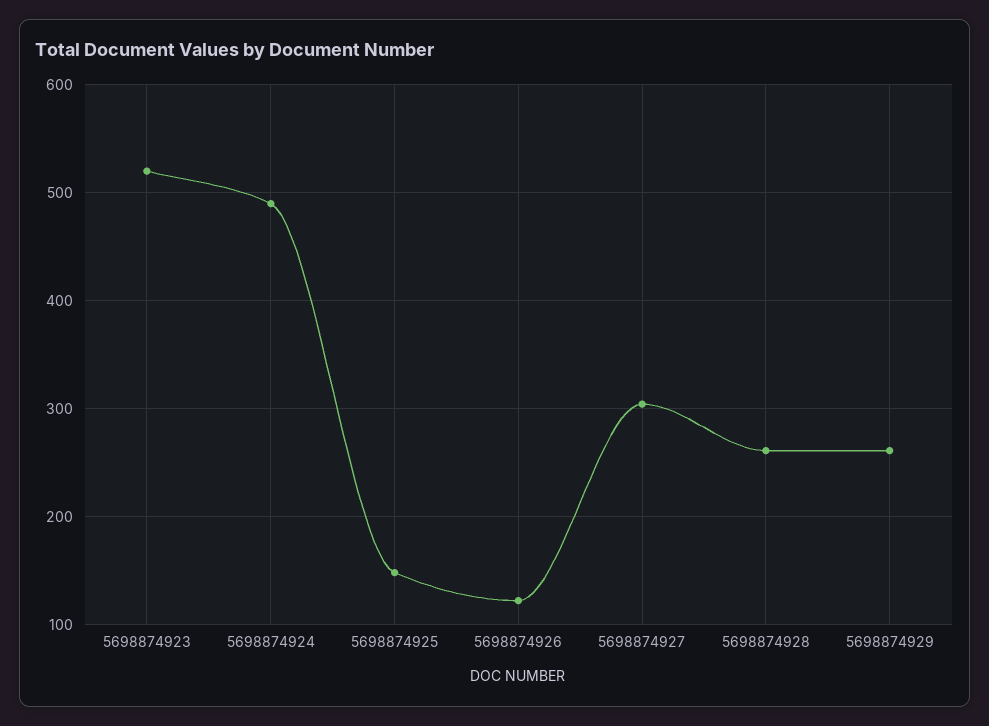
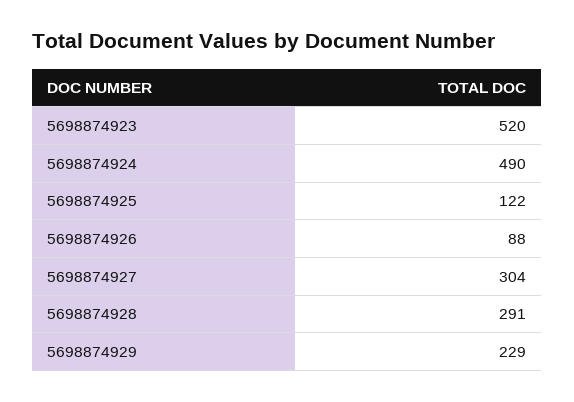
5698874925: 150 -> 122
5698874926: 120 -> 88
5698874928: 260 -> 291
5698874929: 260 -> 229

